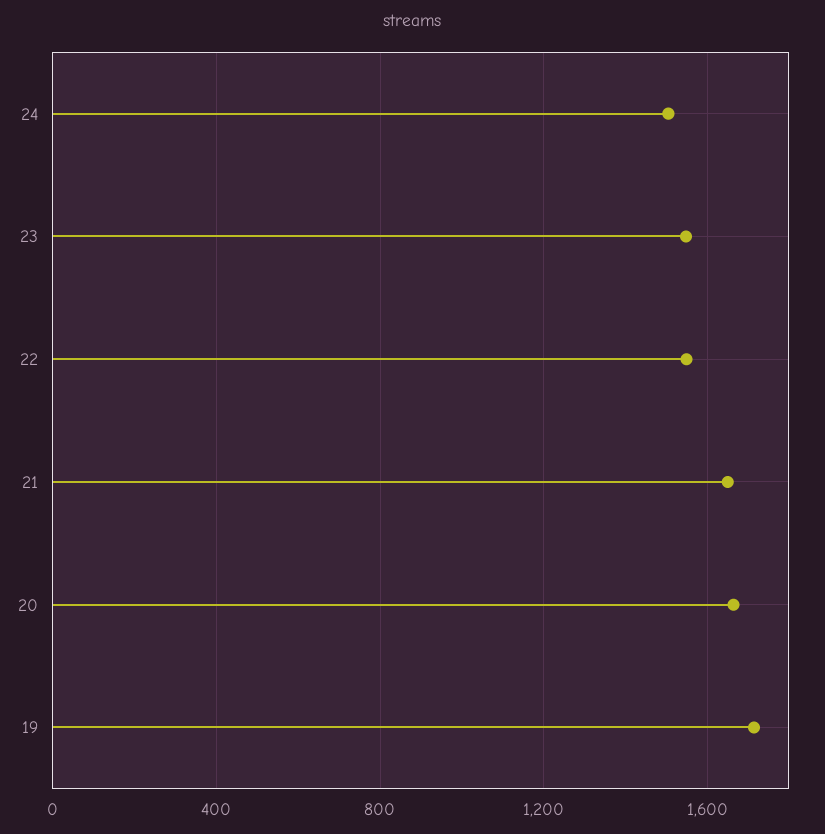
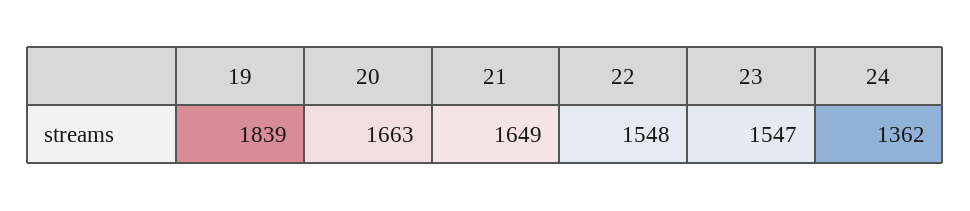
24: 1500 -> 1362
19: 1700 -> 1839

